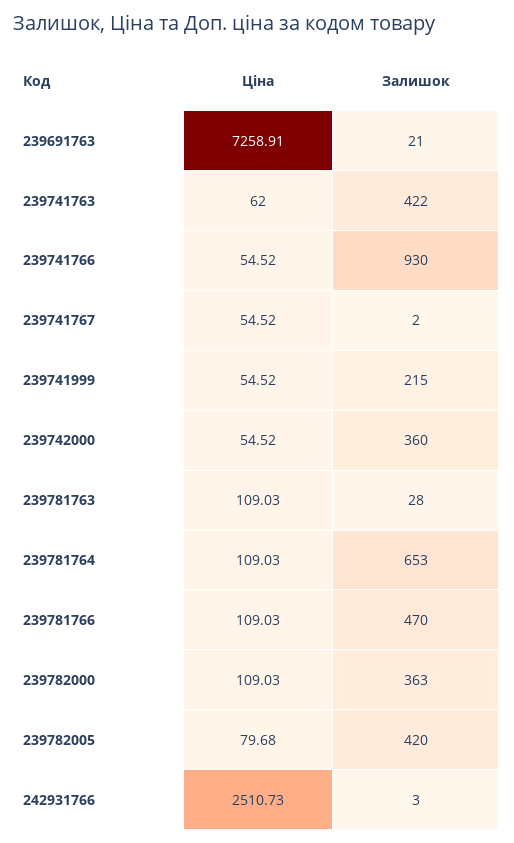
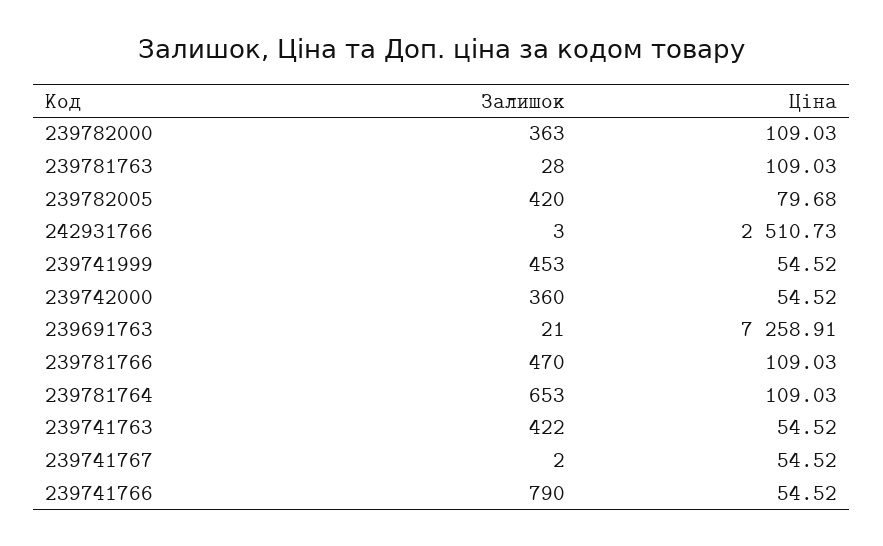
Ціна, 239741763: 62 -> 54.52
Залишок, 239741766: 930 -> 790
Залишок, 239741999: 215 -> 453

